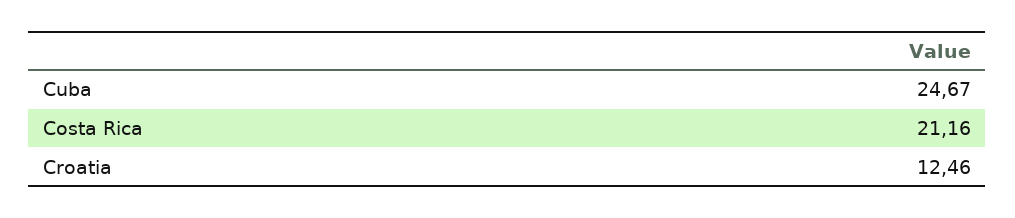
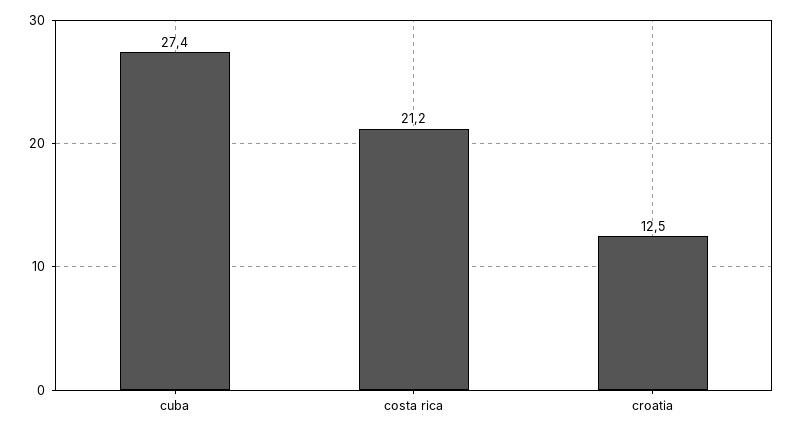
Cuba: 24.67 -> 27.4

